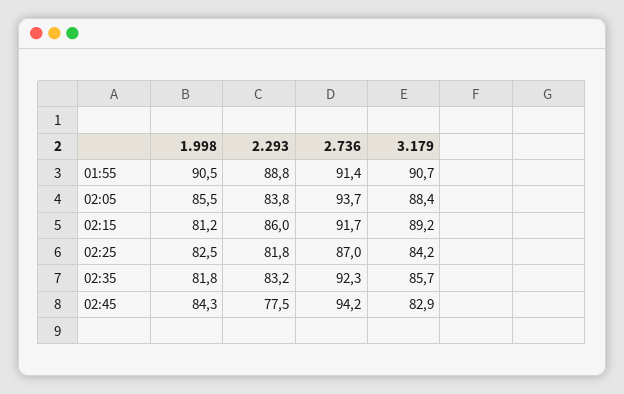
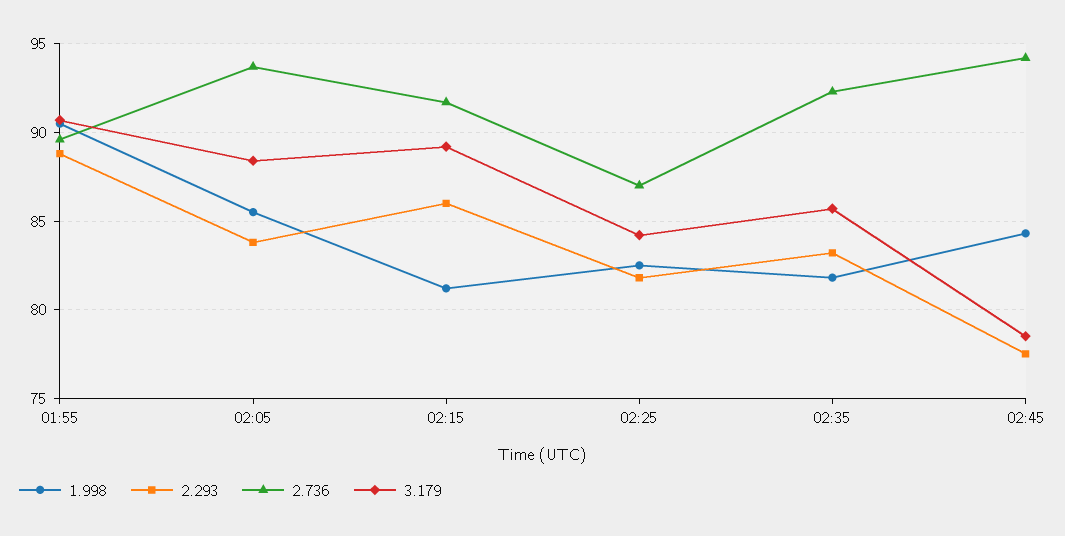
2.736, 01:55: 91.4 -> 89.5
3.179, 02:45: 82.9 -> 78.5

